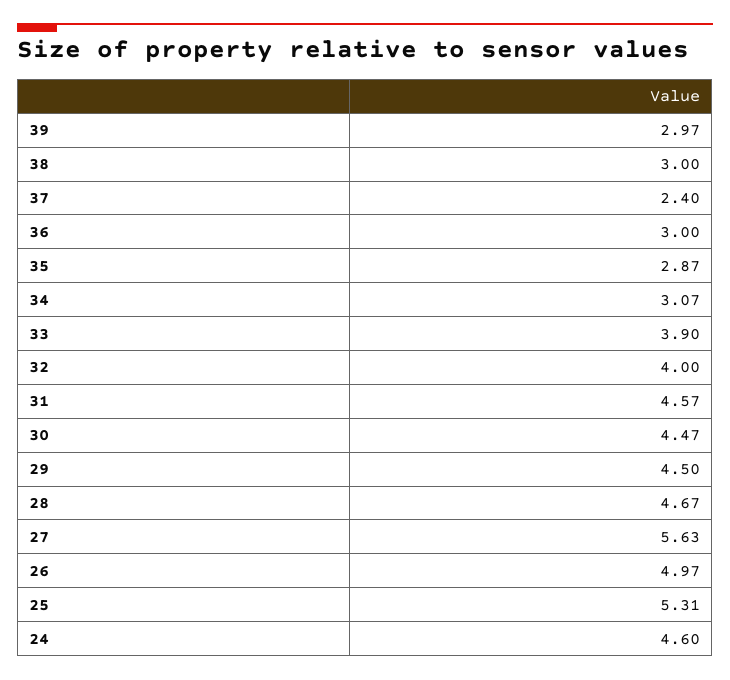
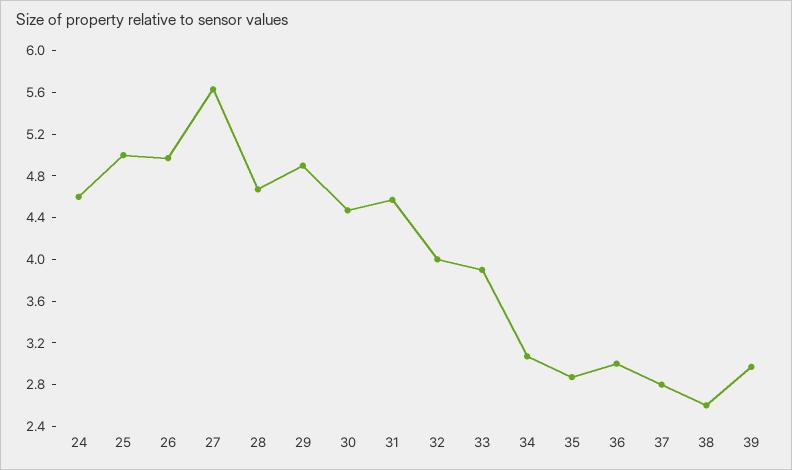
38: 3 -> 2.6
37: 2.4 -> 2.8
29: 4.5 -> 4.9
25: 5.31 -> 5

